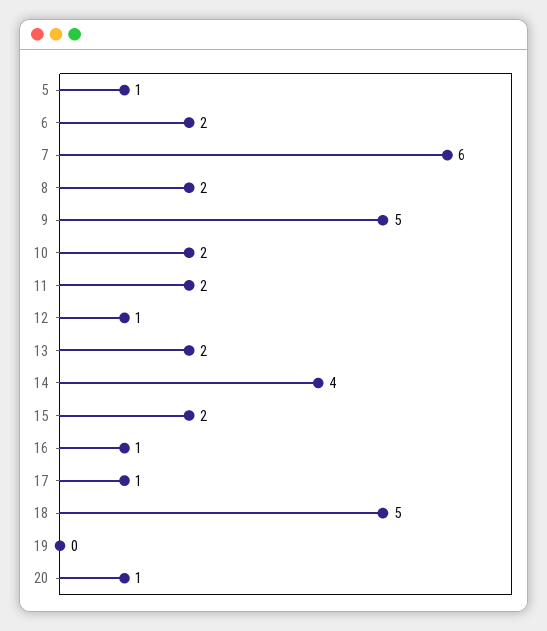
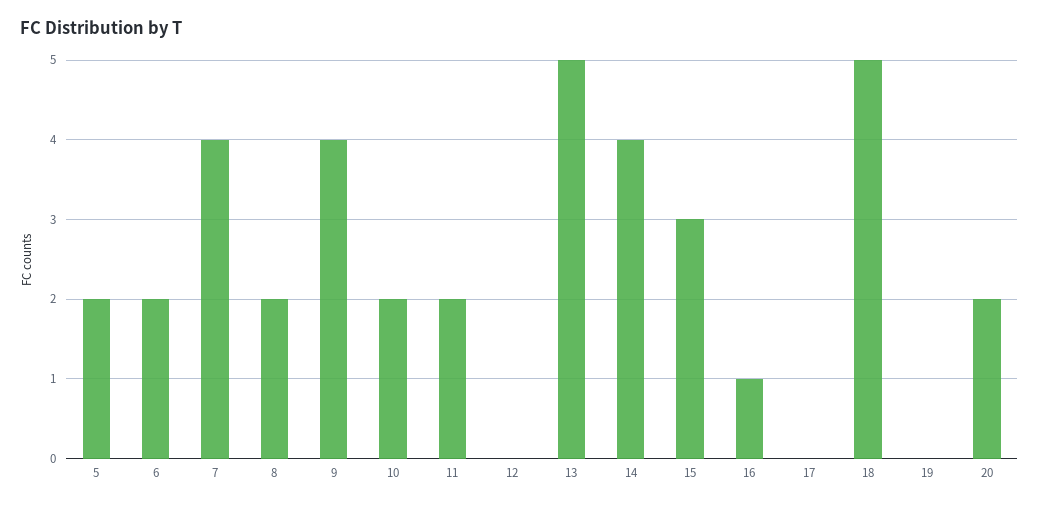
5: 1 -> 2
7: 6 -> 4
9: 5 -> 4
12: 1 -> 0
13: 2 -> 5
15: 2 -> 3
17: 1 -> 0
20: 1 -> 2

